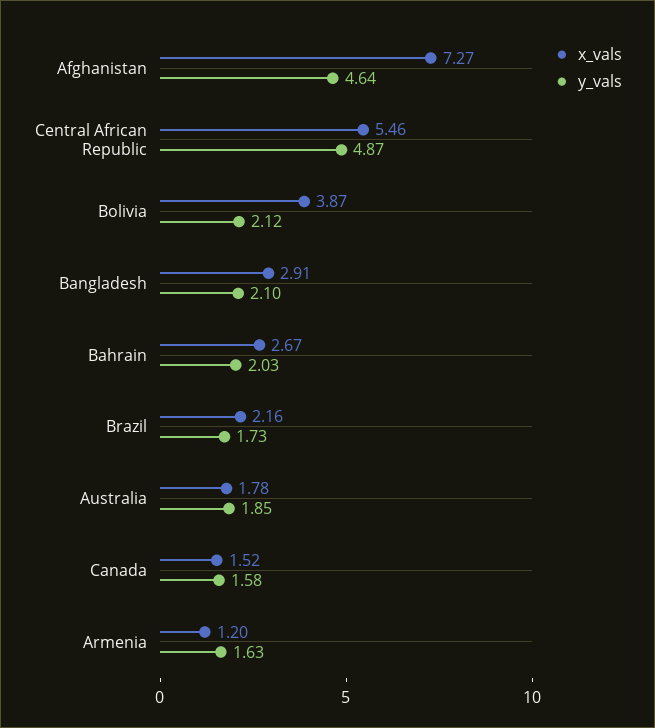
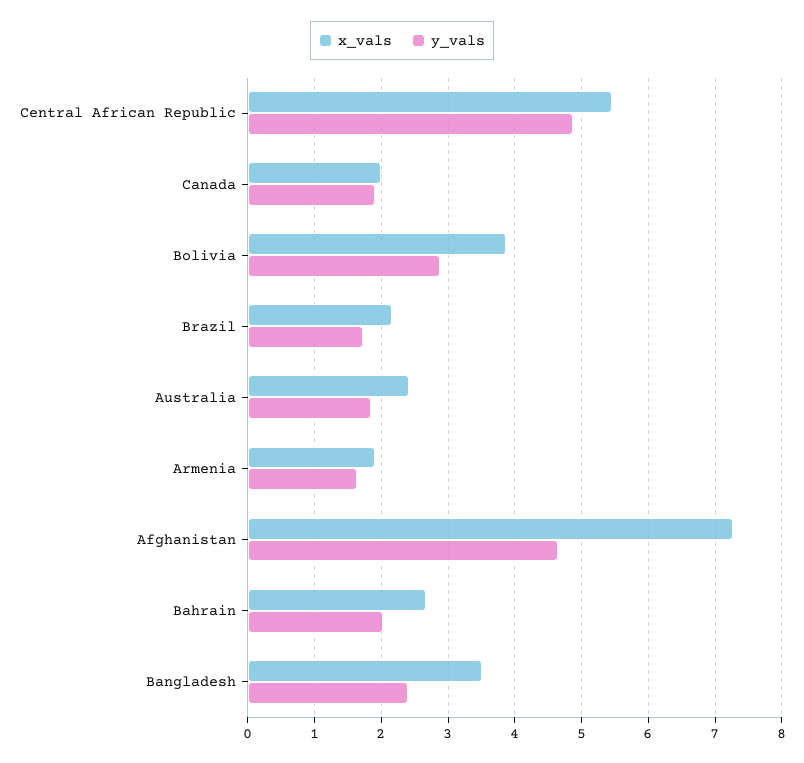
y_vals, Bolivia: 2.12 -> 2.9
x_vals, Bangladesh: 2.91 -> 3.5
y_vals, Bangladesh: 2.1 -> 2.4
x_vals, Australia: 1.78 -> 2.4
x_vals, Canada: 1.52 -> 2
y_vals, Canada: 1.58 -> 1.9
x_vals, Armenia: 1.2 -> 1.9

